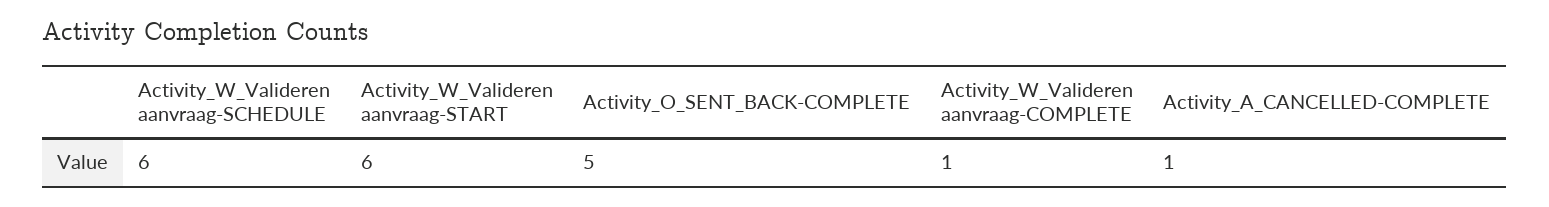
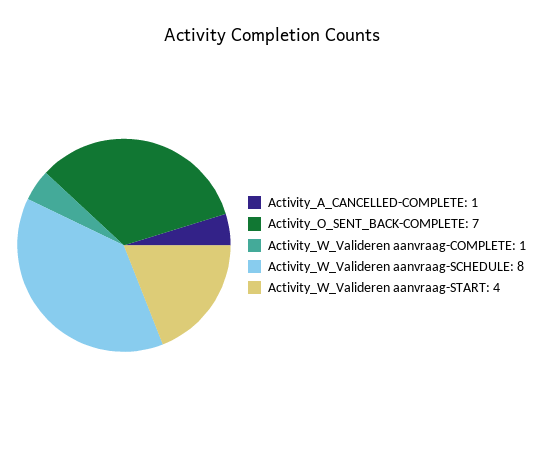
Activity_W_Valideren aanvraag-SCHEDULE: 6 -> 8
Activity_W_Valideren aanvraag-START: 6 -> 4
Activity_O_SENT_BACK-COMPLETE: 5 -> 7

